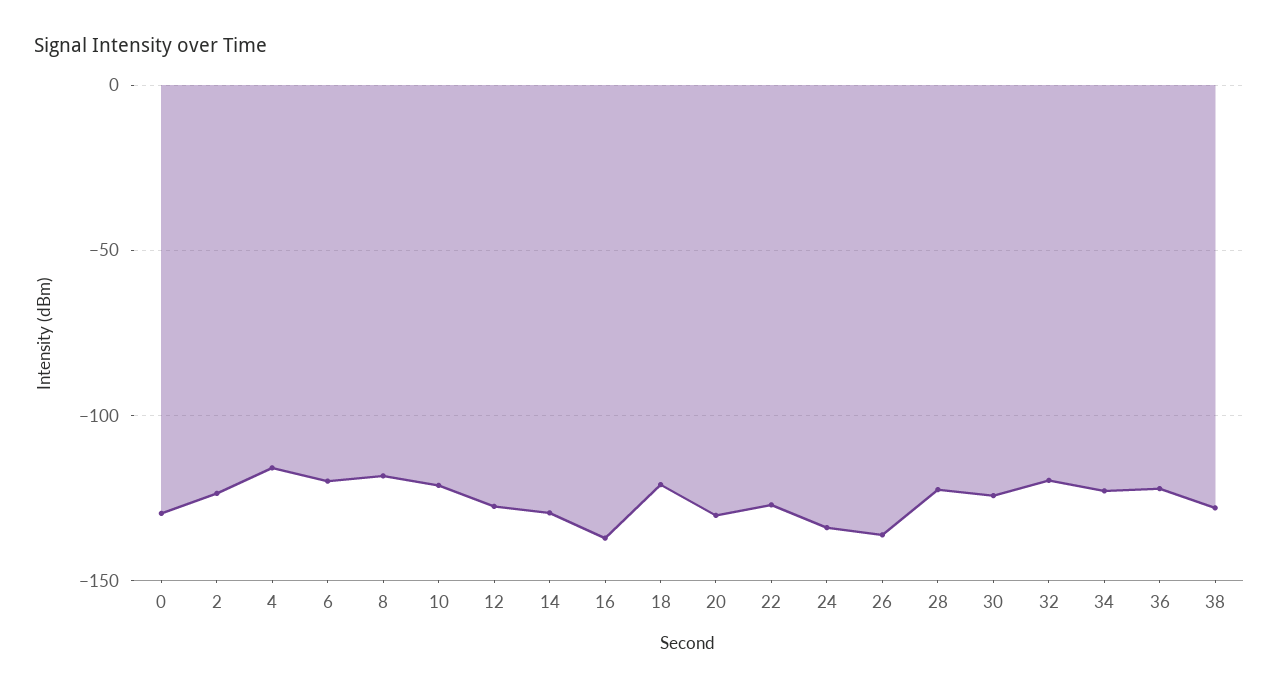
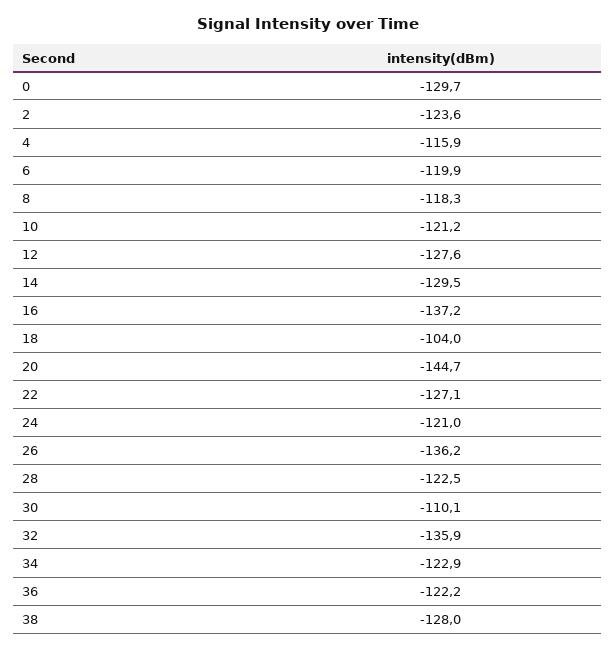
18: -120 -> -104
20: -130 -> -144.7
24: -135 -> -121
30: -125 -> -110.1
32: -120 -> -135.9

